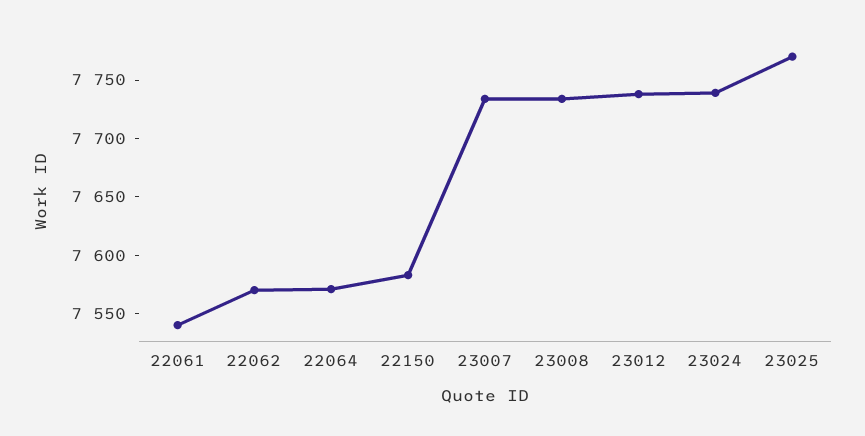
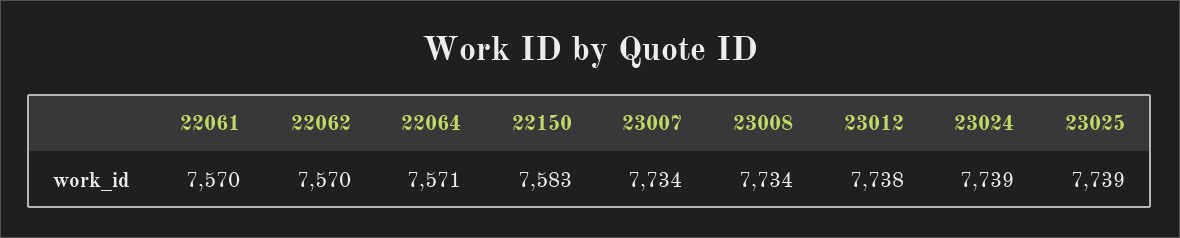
22061: 7540 -> 7570
23025: 7770 -> 7739

